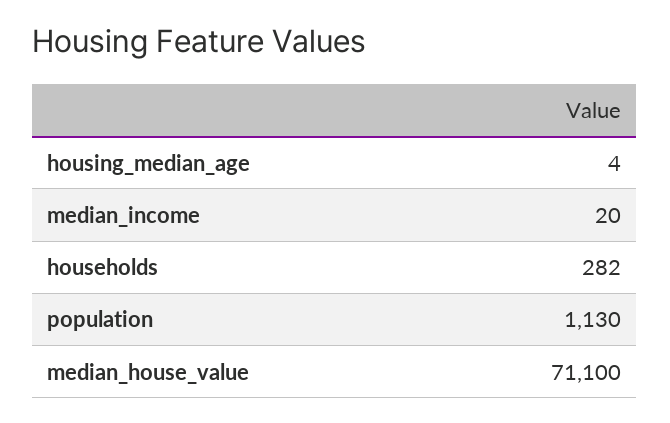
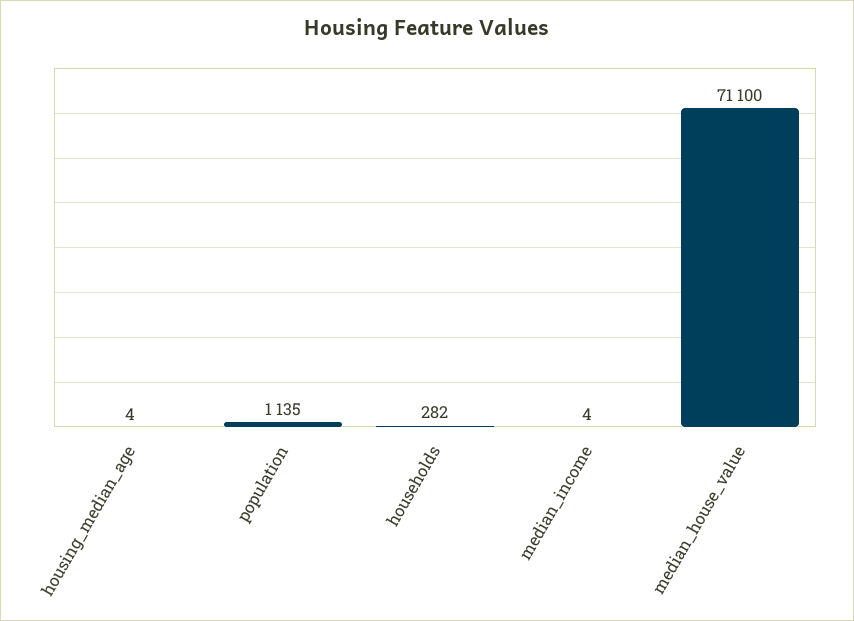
median_income: 20 -> 4
population: 1130 -> 1135

